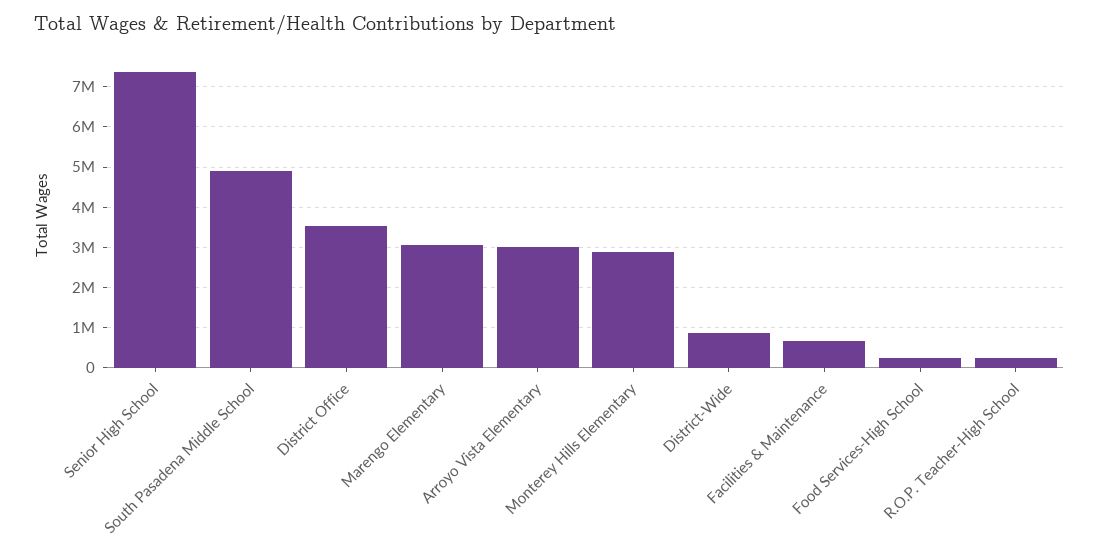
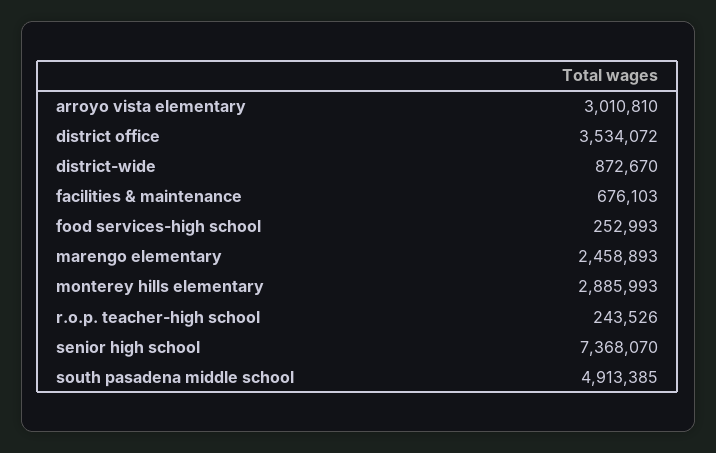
Marengo Elementary: 3000000 -> 2458893

